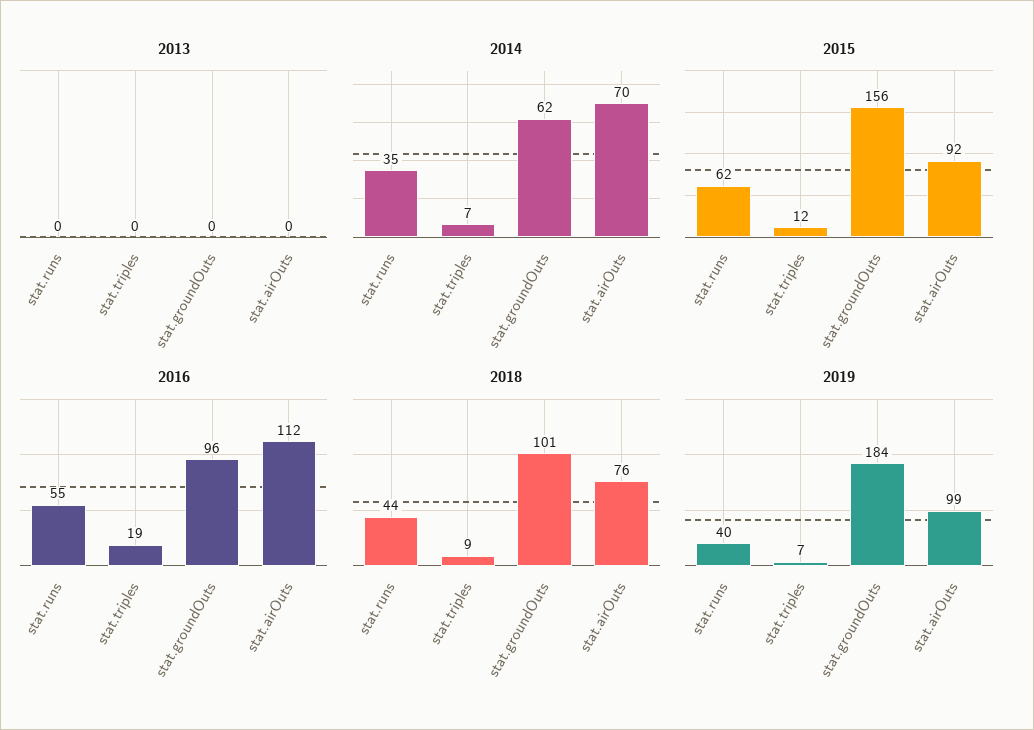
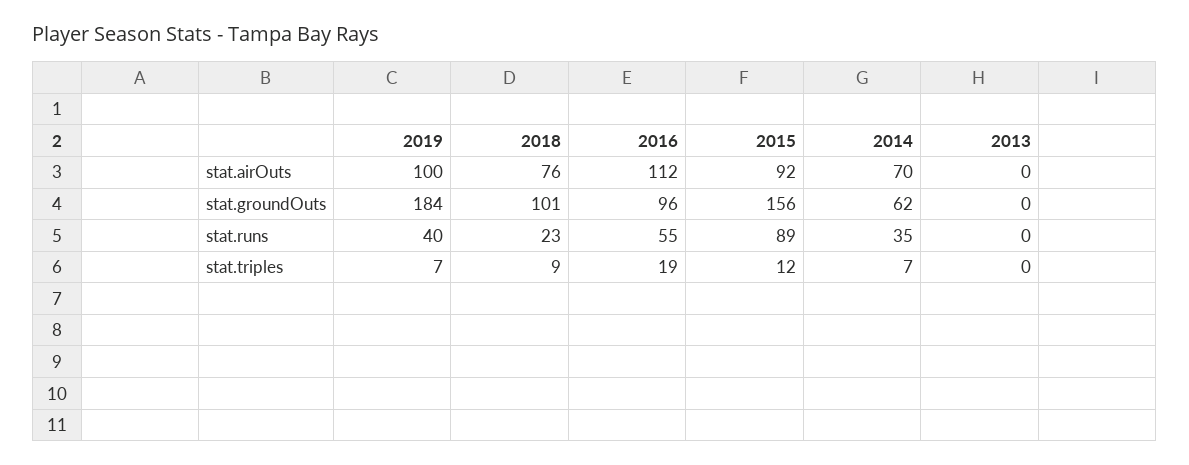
2015, stat.runs: 62 -> 89
2018, stat.runs: 44 -> 23
2019, stat.airOuts: 99 -> 100

